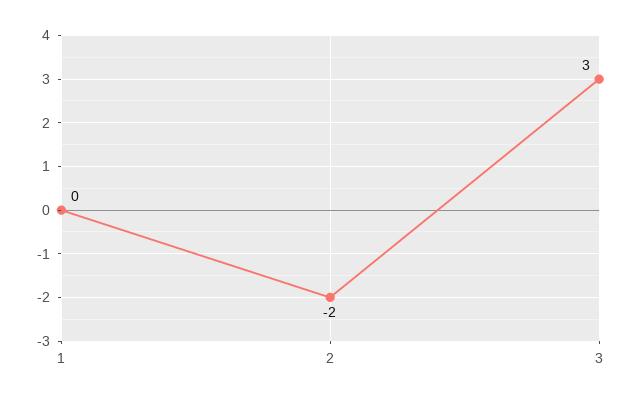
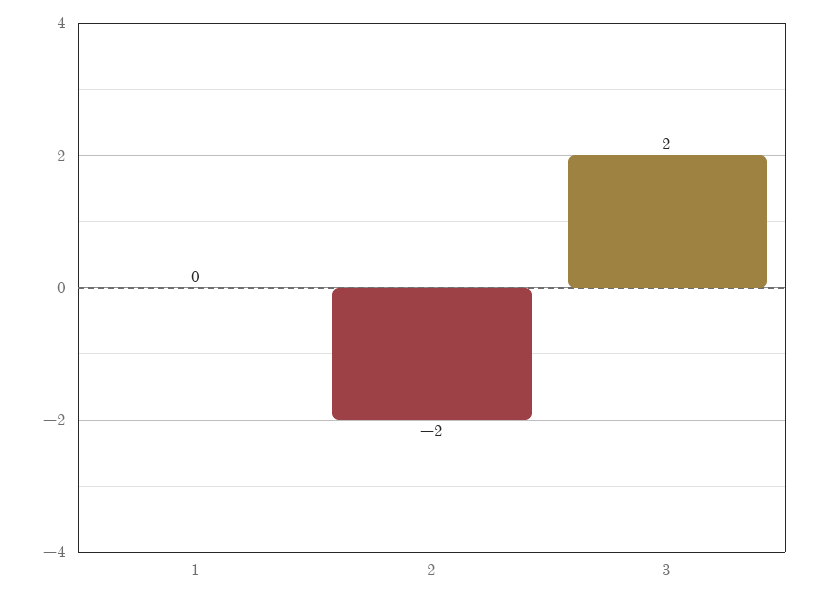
3: 3 -> 2

